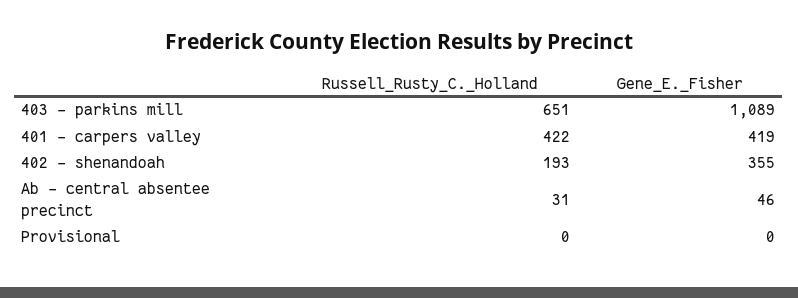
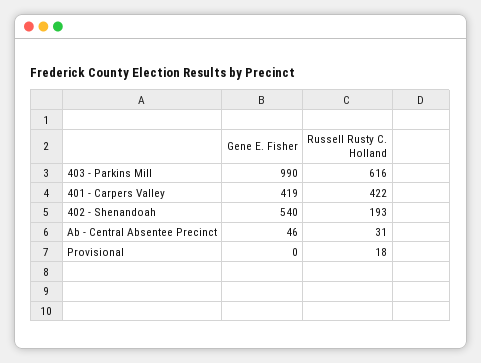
Russell_Rusty_C._Holland, 403 - parkins mill: 651 -> 616
Gene_E._Fisher, 403 - parkins mill: 1089 -> 990
Gene_E._Fisher, 402 - shenandoah: 355 -> 540
Russell_Rusty_C._Holland, Provisional: 0 -> 18

